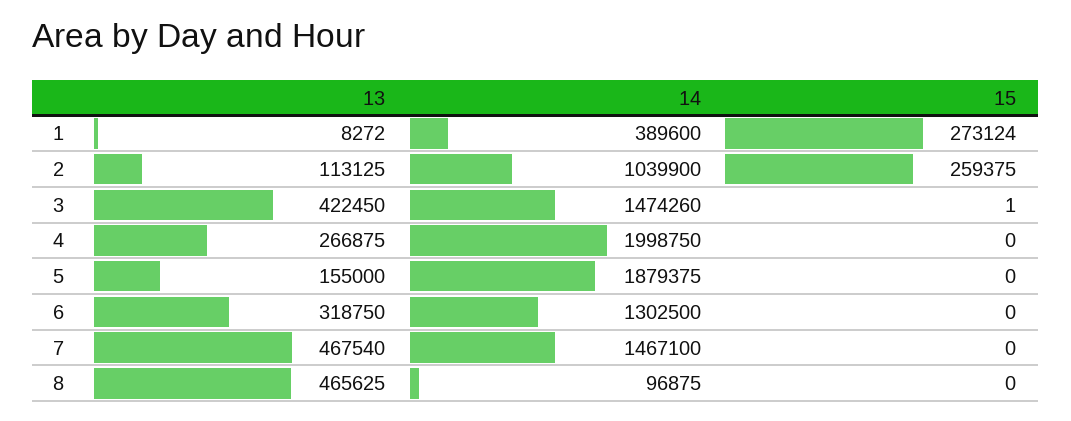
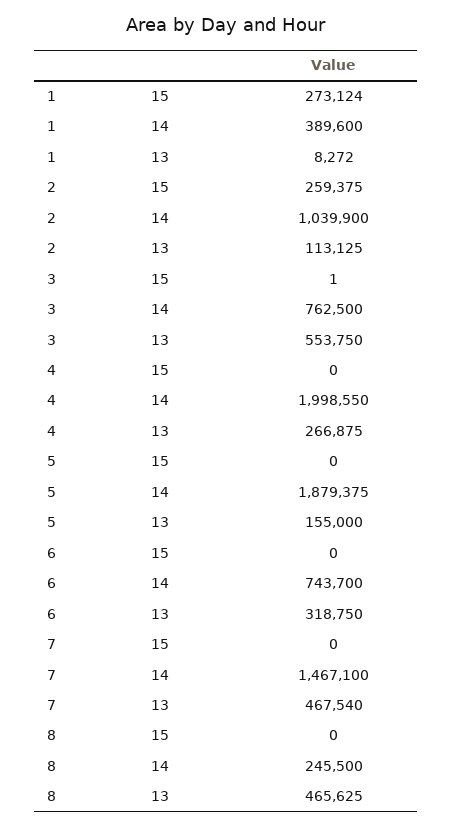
13, 3: 422450 -> 553750
14, 3: 1474260 -> 762500
14, 4: 1998750 -> 1998550
14, 6: 1302500 -> 743700
14, 8: 96875 -> 245500

